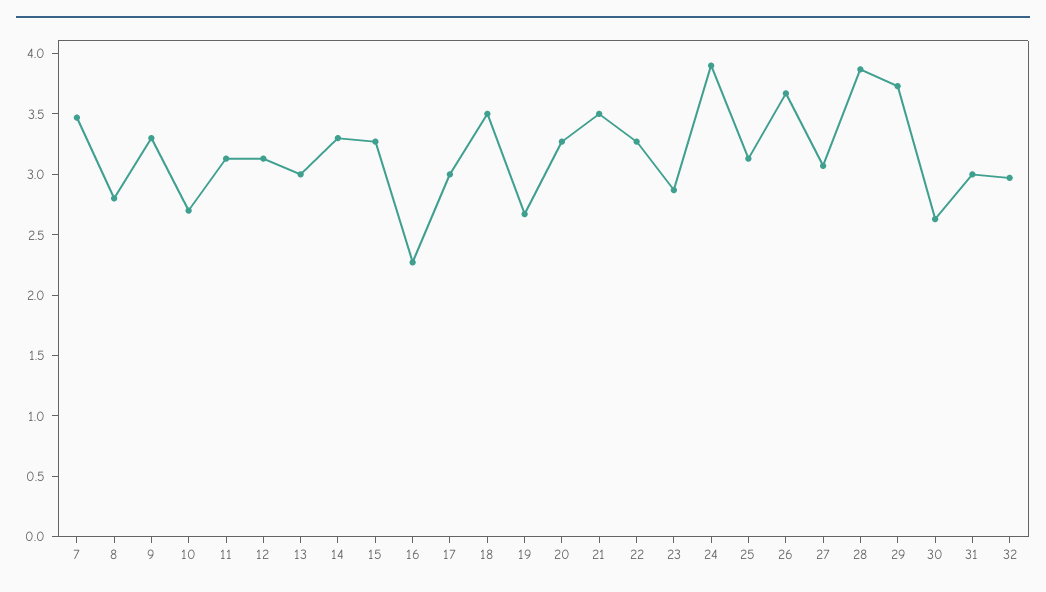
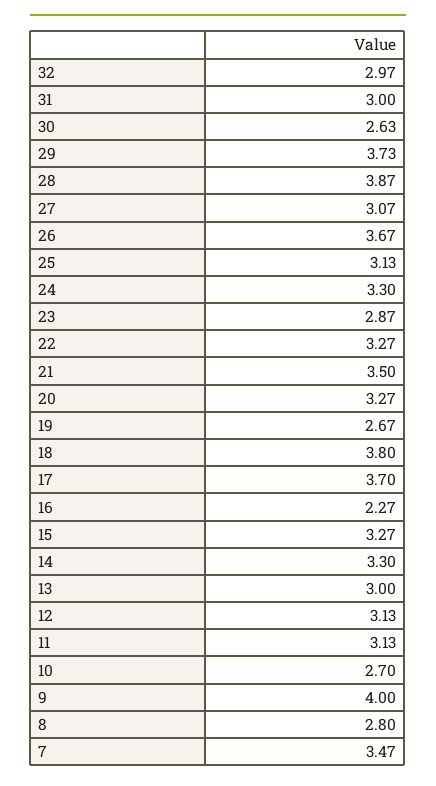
9: 3.3 -> 4
17: 3 -> 3.7
18: 3.5 -> 3.8
24: 3.9 -> 3.3

